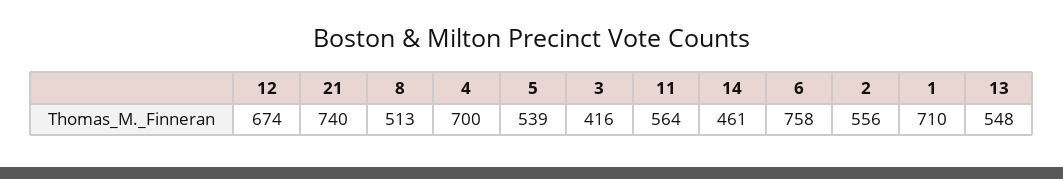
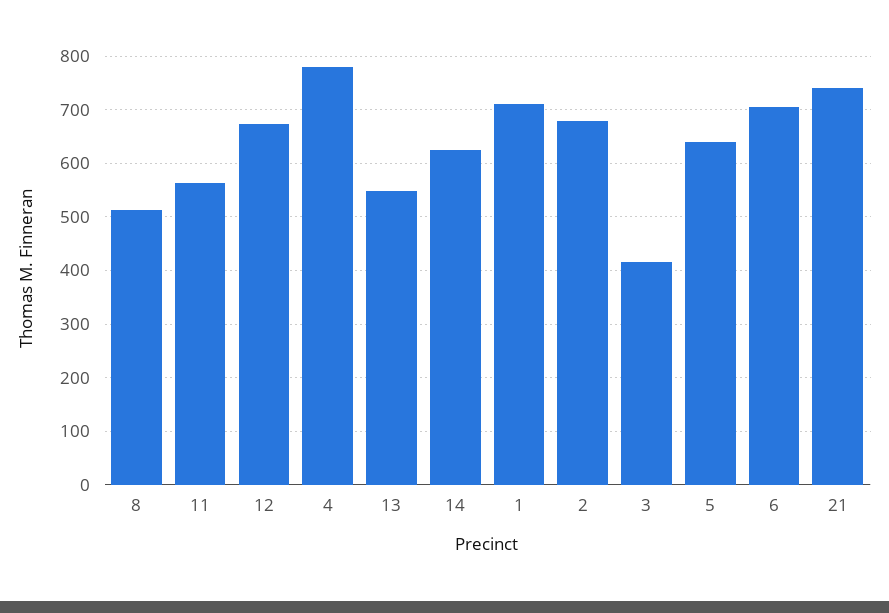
4: 700 -> 780
5: 539 -> 640
14: 461 -> 620
6: 758 -> 700
2: 556 -> 680

